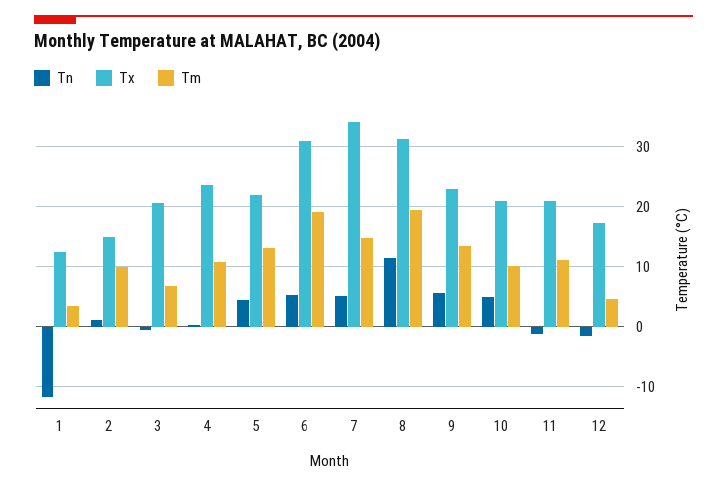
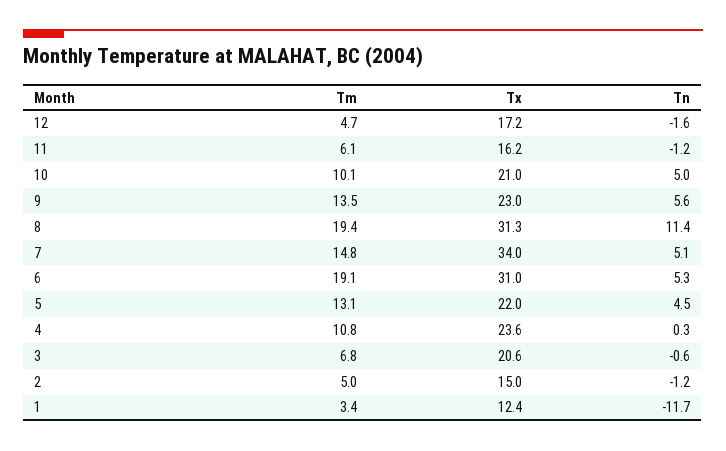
Tn, 2: 1 -> -1.2
Tm, 2: 10 -> 5
Tx, 11: 21 -> 16.2
Tm, 11: 11 -> 6.1

